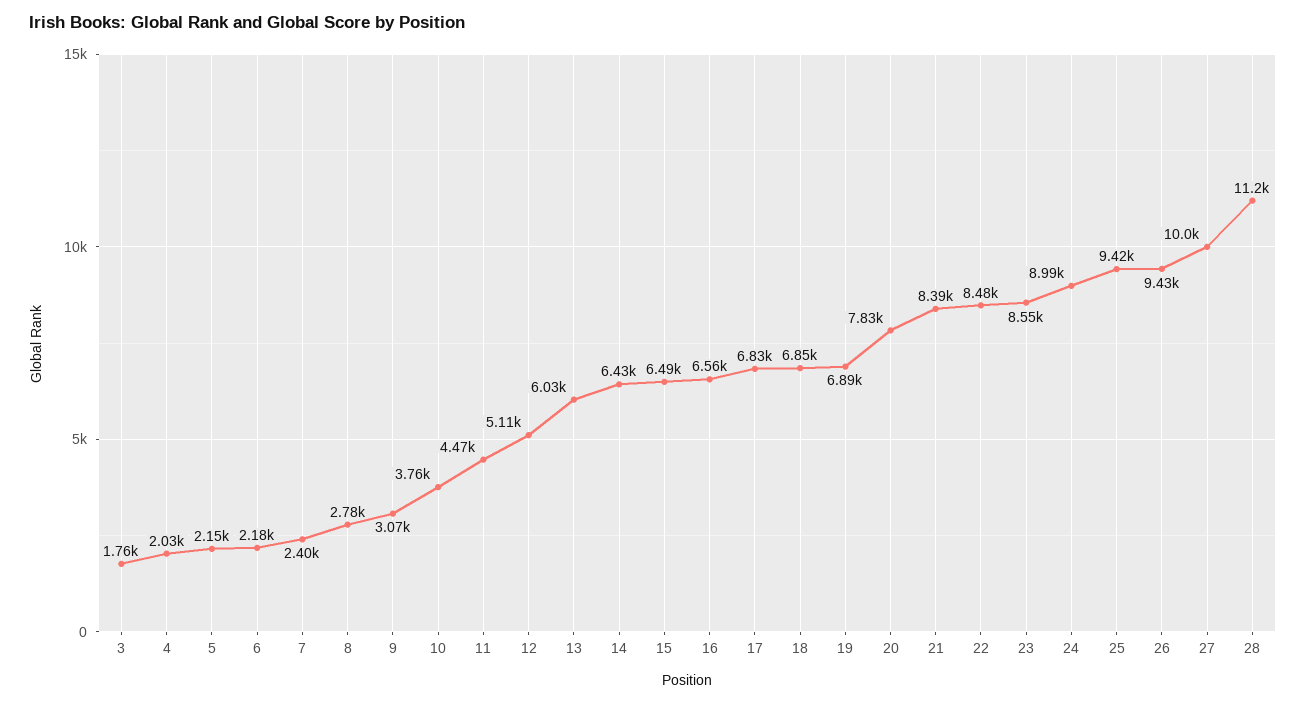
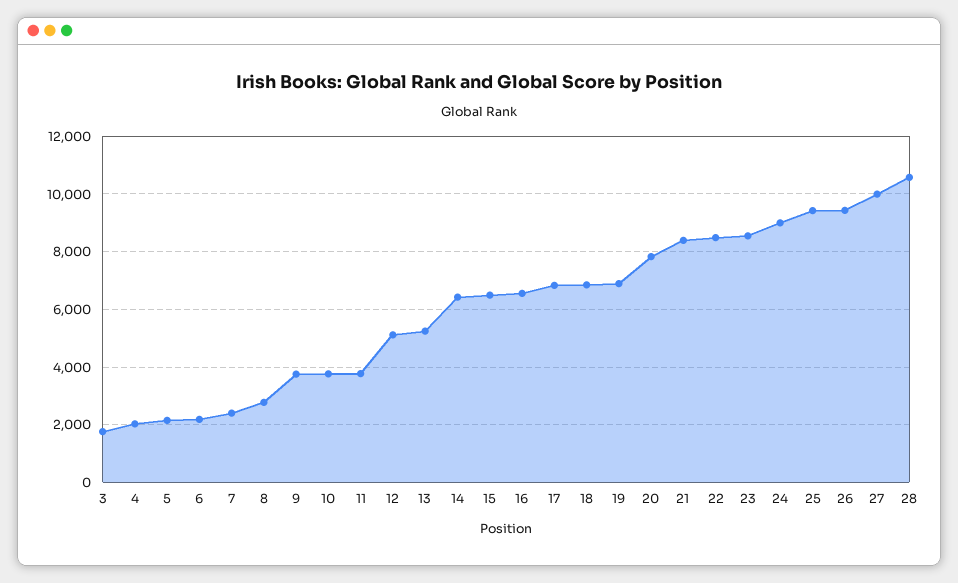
9: 3070 -> 3750
11: 4470 -> 3750
13: 6030 -> 5250
28: 11200 -> 10500

